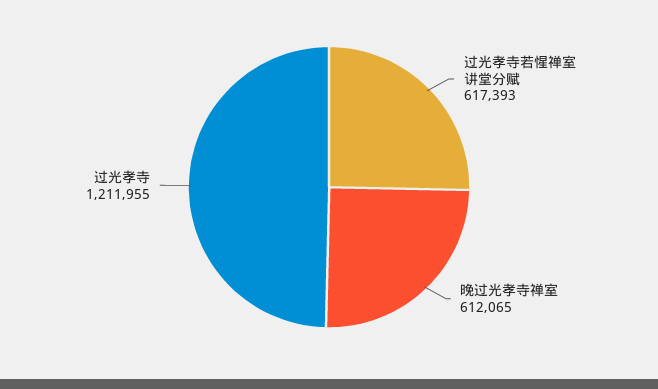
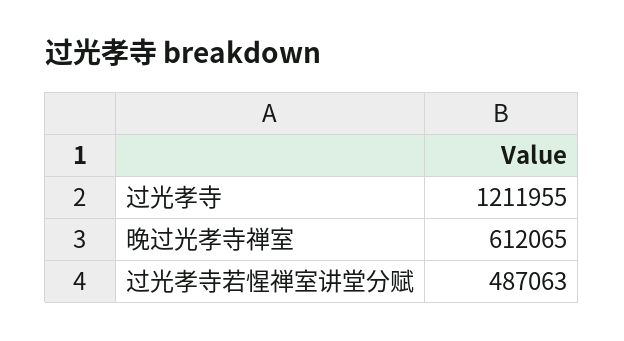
过光孝寺若惺禅室讲堂分赋: 617393 -> 487063

